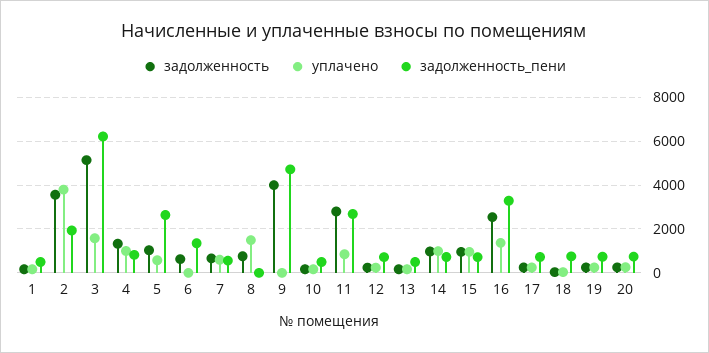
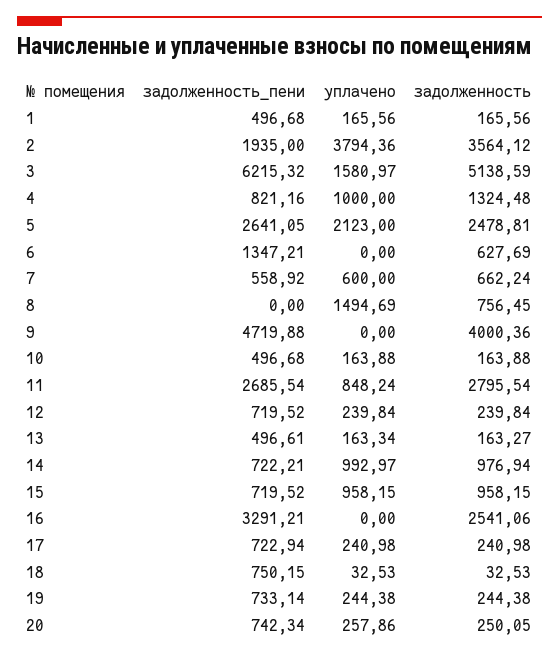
задолженность, 5: 1000 -> 2478.81
уплачено, 5: 500 -> 2123
уплачено, 16: 1500 -> 0

